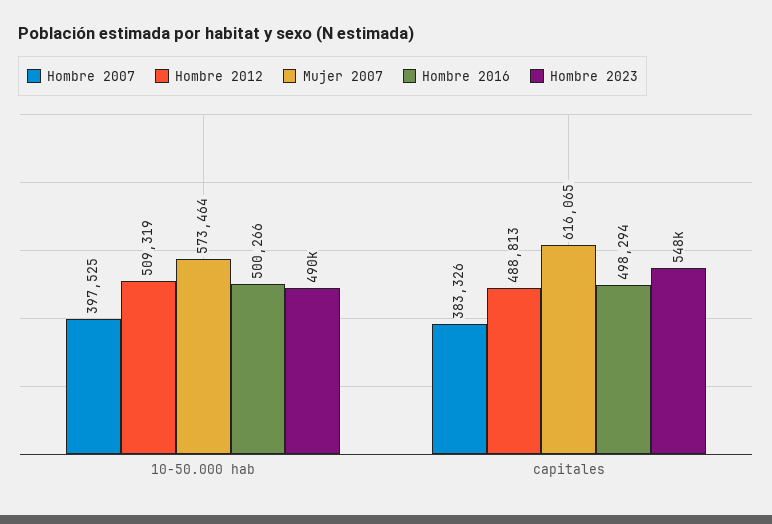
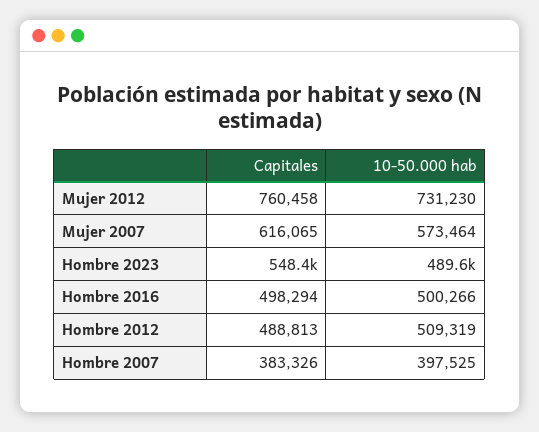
Mujer 2012, capitales: none -> 760458
Mujer 2012, 10-50.000 hab: none -> 731230

